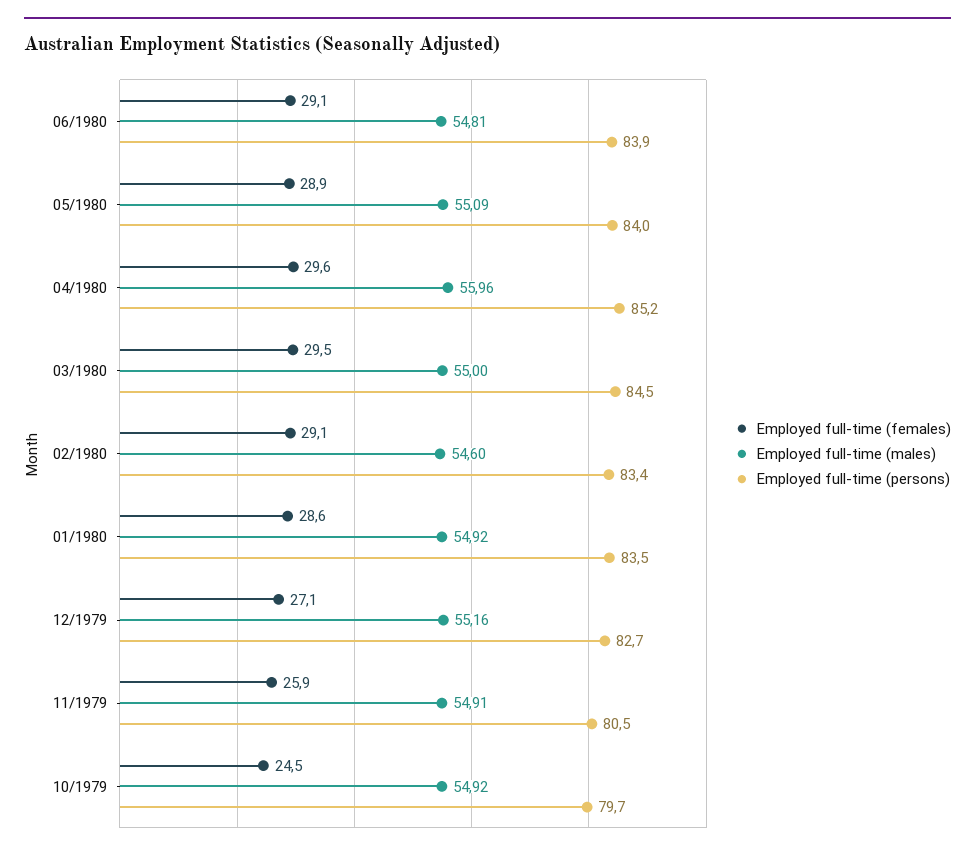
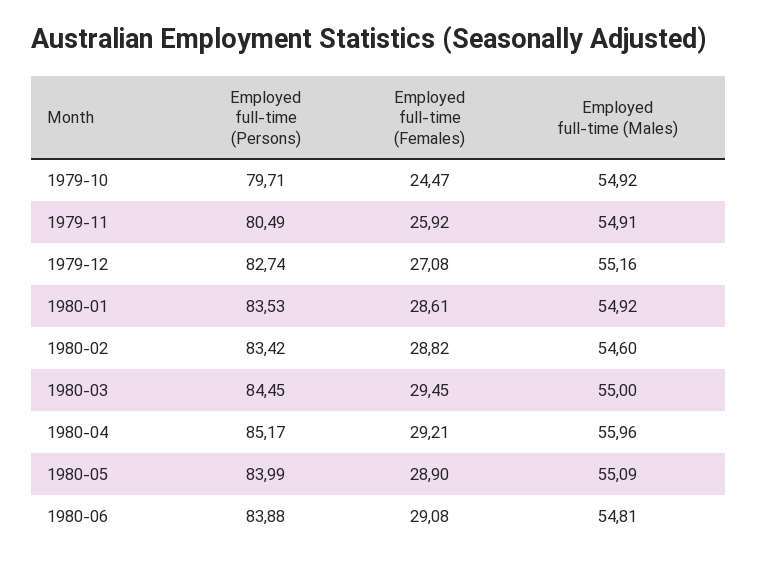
Employed full-time (females), 04/1980: 29.6 -> 29.21
Employed full-time (females), 02/1980: 29.1 -> 28.82

